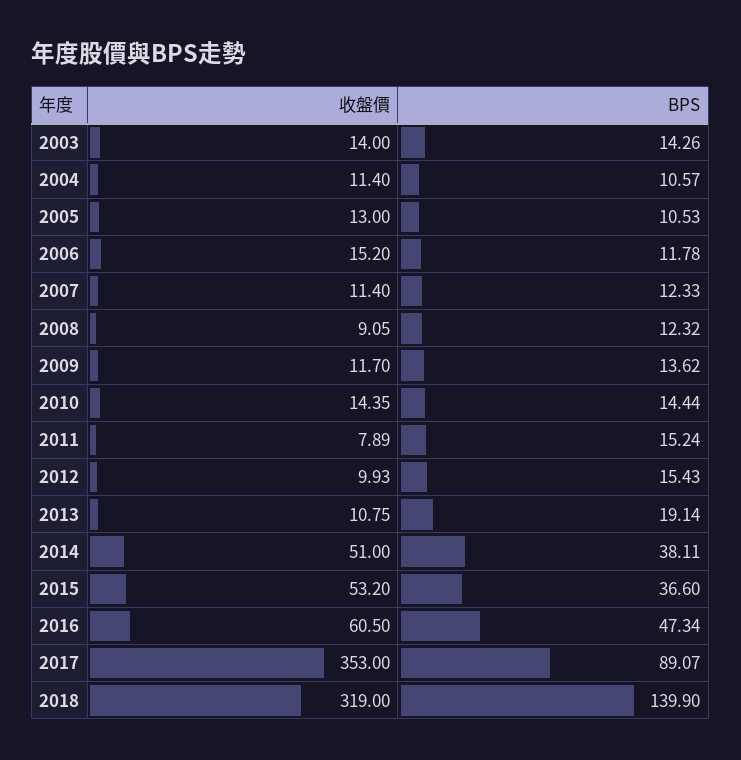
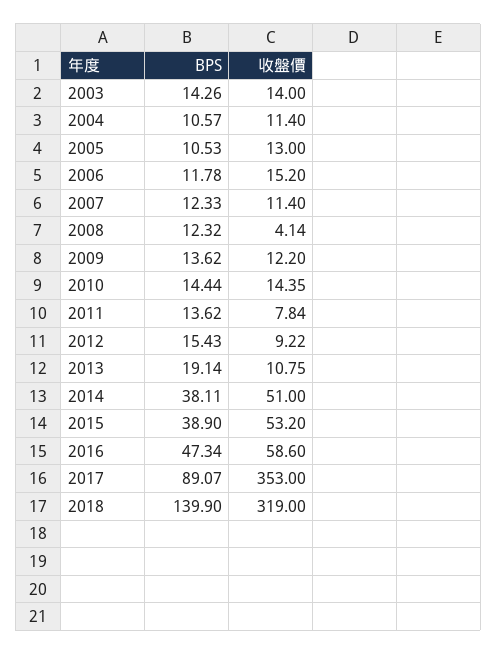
收盤價, 2008: 9.05 -> 4.14
收盤價, 2009: 11.7 -> 12.2
收盤價, 2011: 7.89 -> 7.84
BPS, 2011: 15.24 -> 13.62
收盤價, 2012: 9.93 -> 9.22
BPS, 2015: 36.6 -> 38.9
收盤價, 2016: 60.5 -> 58.6

